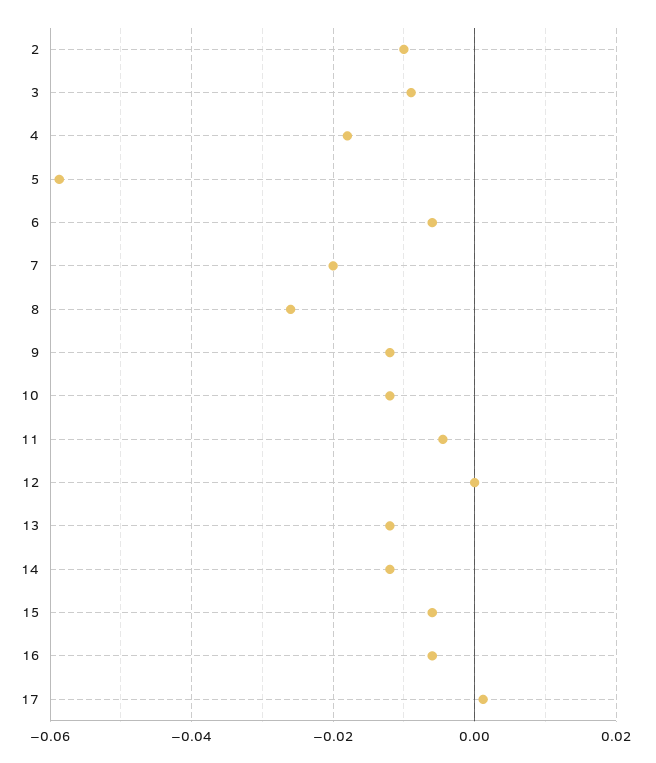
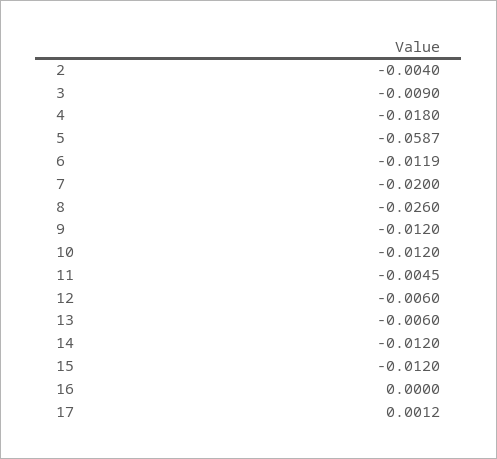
2: -0.01 -> -0.004
6: -0.006 -> -0.0119
12: 0 -> -0.006
13: -0.012 -> -0.006
15: -0.006 -> -0.012
16: -0.006 -> 0

